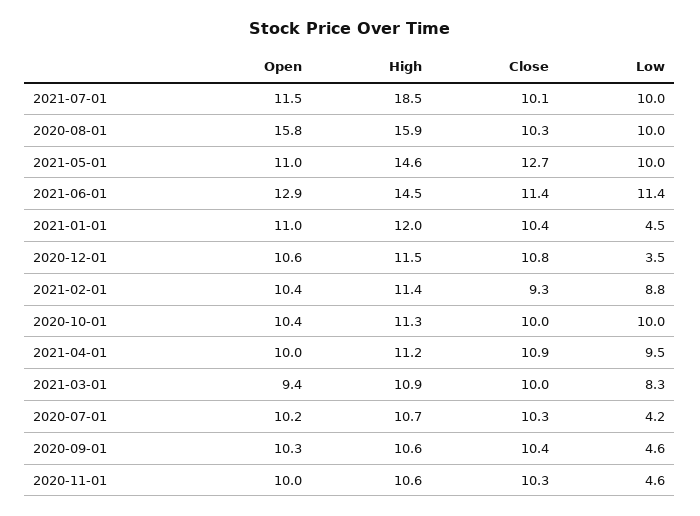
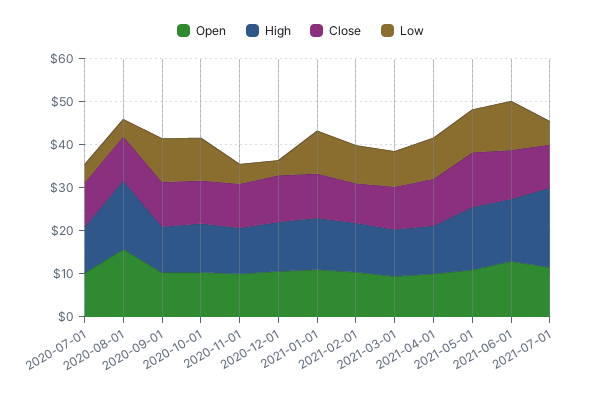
Low, 2021-07-01: 10 -> 6
Low, 2020-08-01: 10 -> 4
Low, 2021-01-01: 4.5 -> 10
Low, 2020-09-01: 4.6 -> 10

